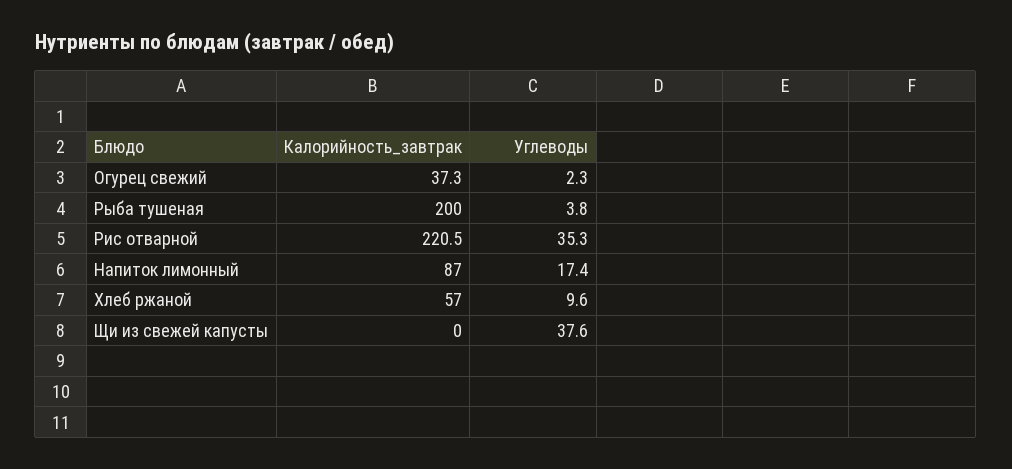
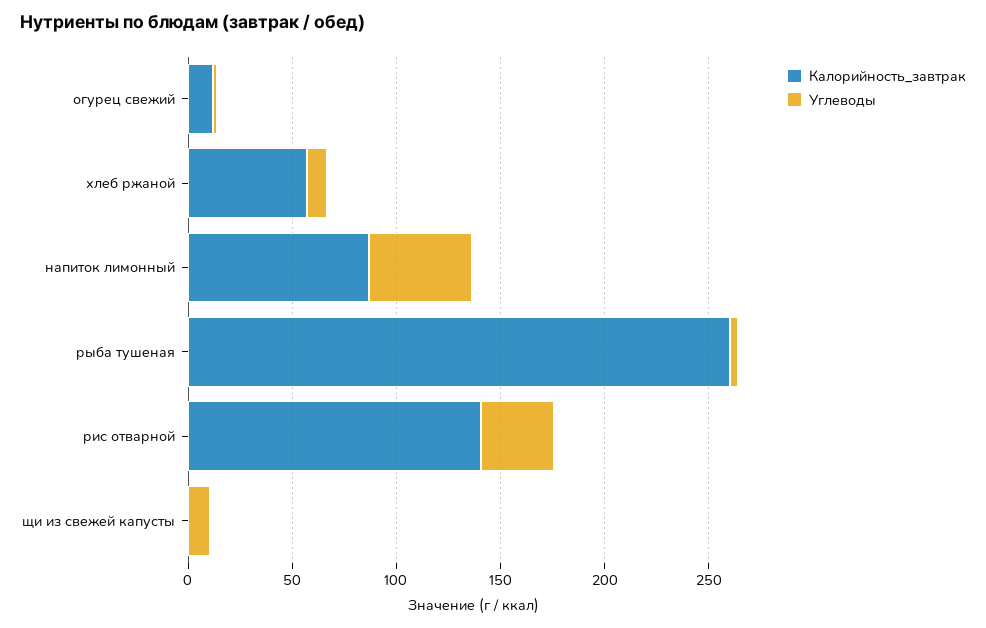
Калорийность_завтрак, Огурец свежий: 37.3 -> 10
Калорийность_завтрак, Рыба тушеная: 200 -> 260
Калорийность_завтрак, Рис отварной: 220.5 -> 140
Углеводы, Напиток лимонный: 17.4 -> 50
Углеводы, Щи из свежей капусты: 37.6 -> 10

